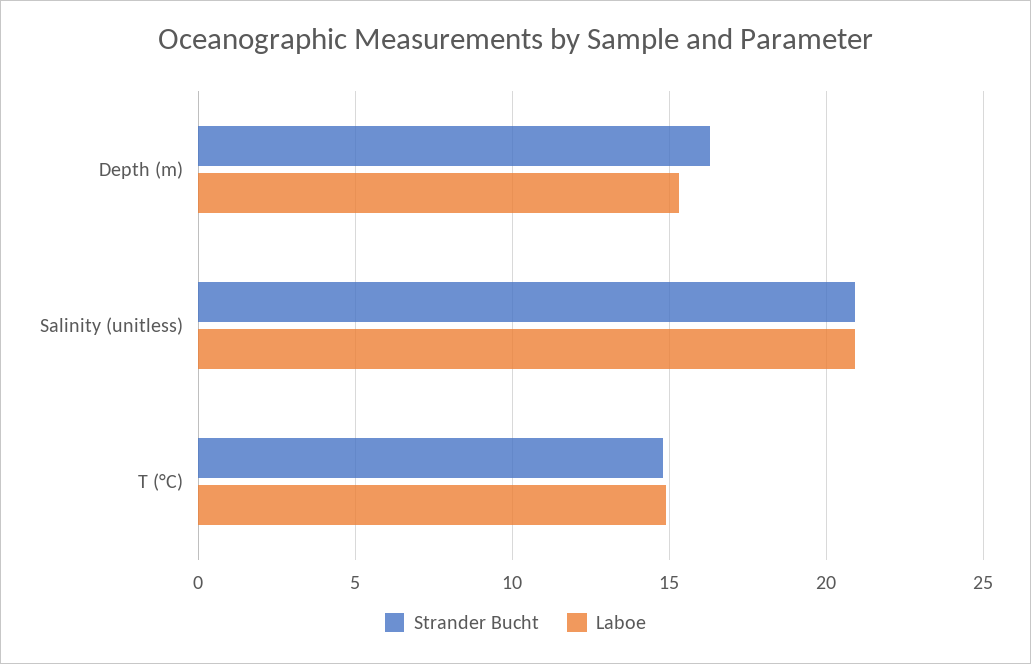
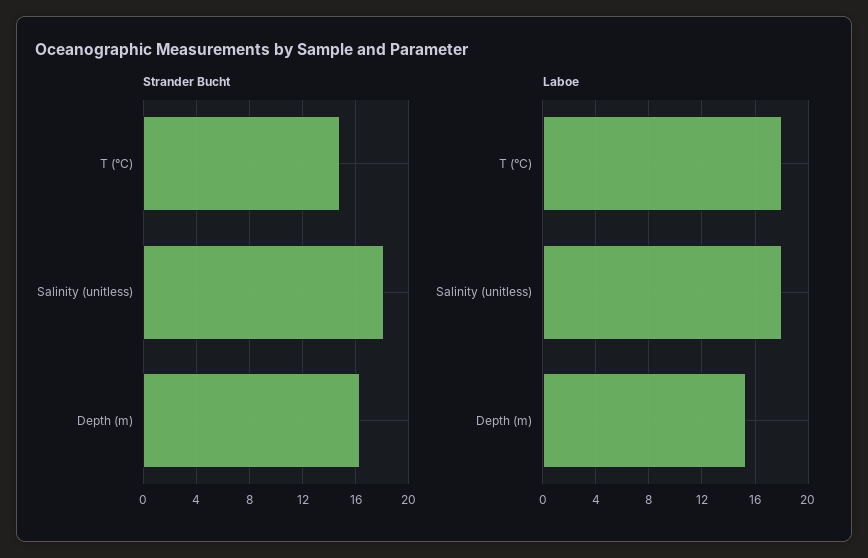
Strander Bucht, Salinity (unitless): 21 -> 18
Laboe, Salinity (unitless): 21 -> 18
Laboe, T (°C): 15 -> 18

